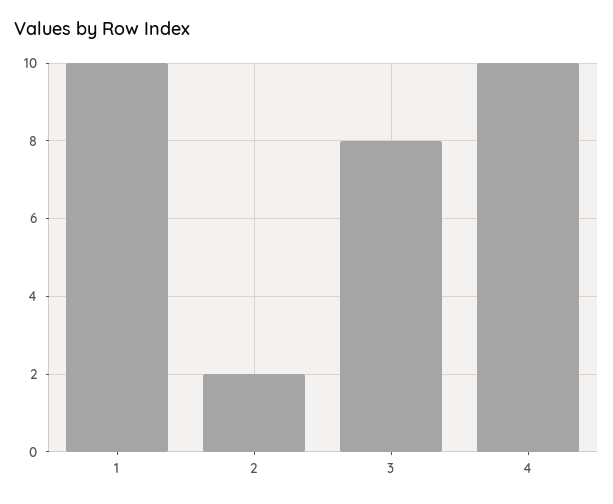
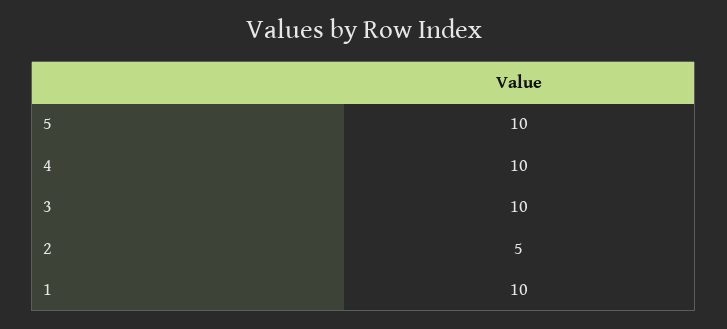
2: 2 -> 5
3: 8 -> 10
5: none -> 10

